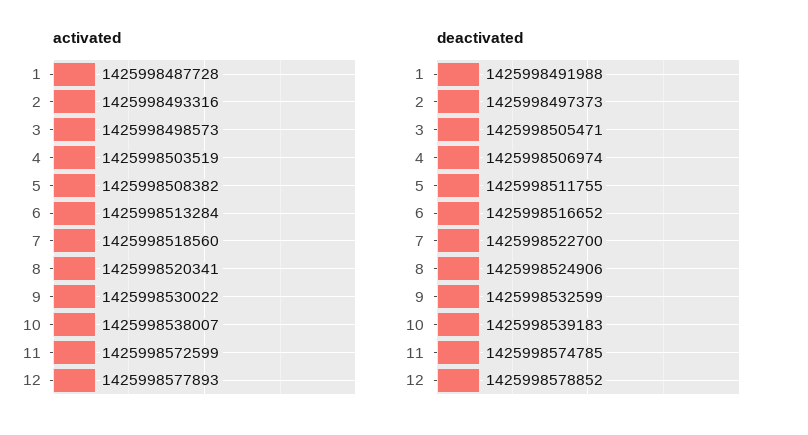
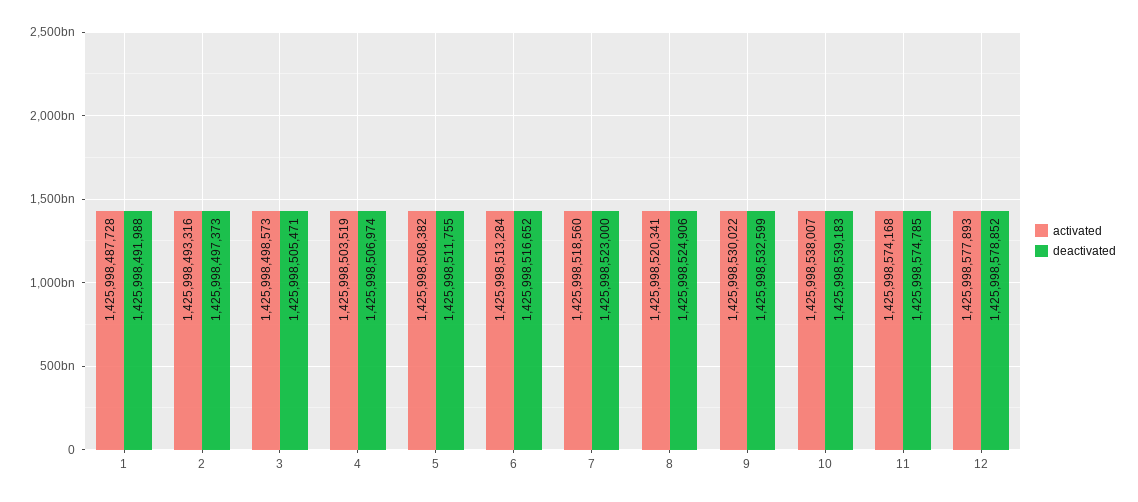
activated, 11: 1425998572599 -> 1425998574168
deactivated, 7: 1425998522700 -> 1425998523000

